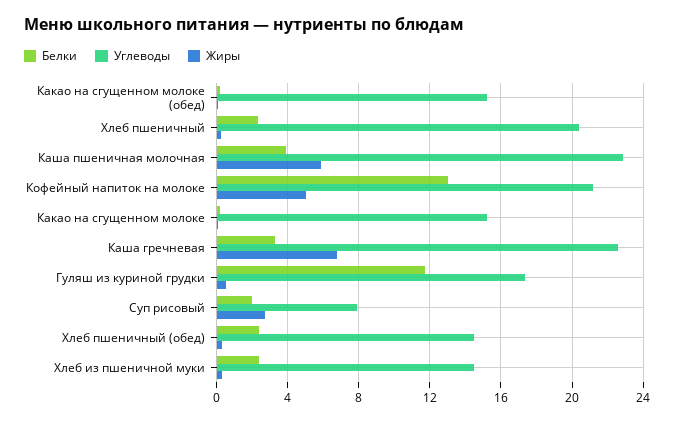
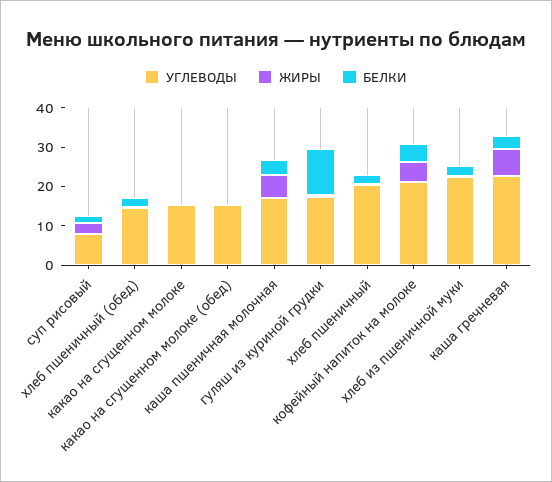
Углеводы, Каша пшеничная молочная: 23 -> 17.5
Белки, Кофейный напиток на молоке: 13 -> 5
Углеводы, Хлеб из пшеничной муки: 14.5 -> 22.5

